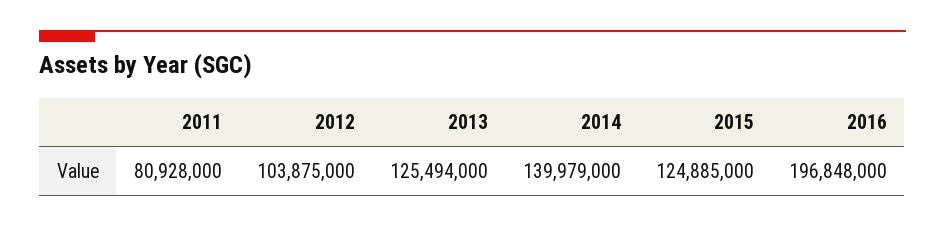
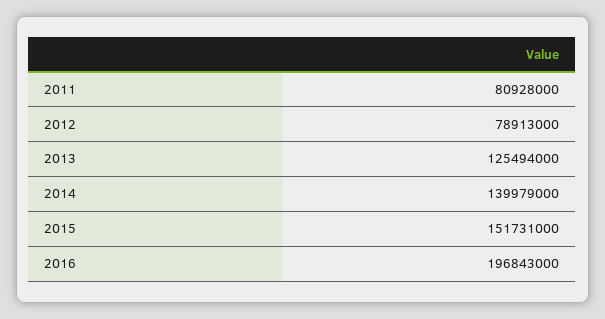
2012: 103875000 -> 78913000
2015: 124885000 -> 151731000
2016: 196848000 -> 196843000

